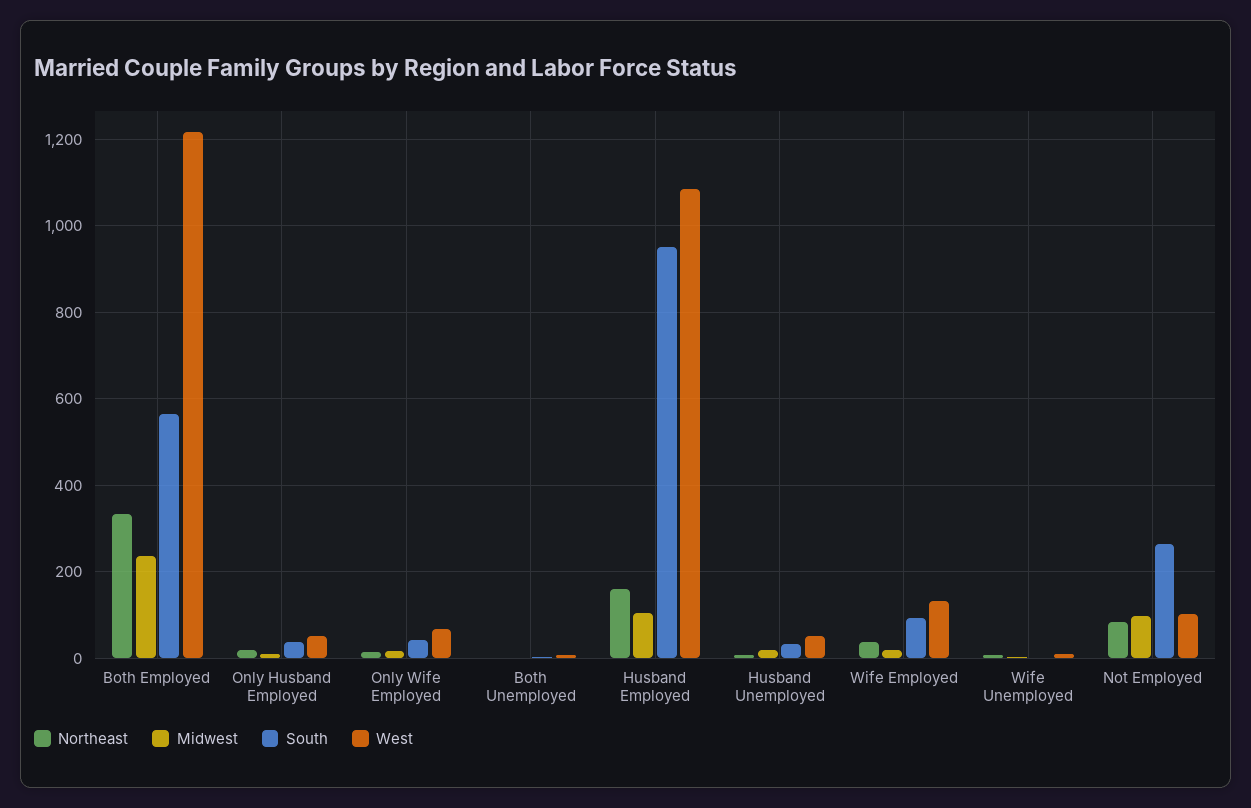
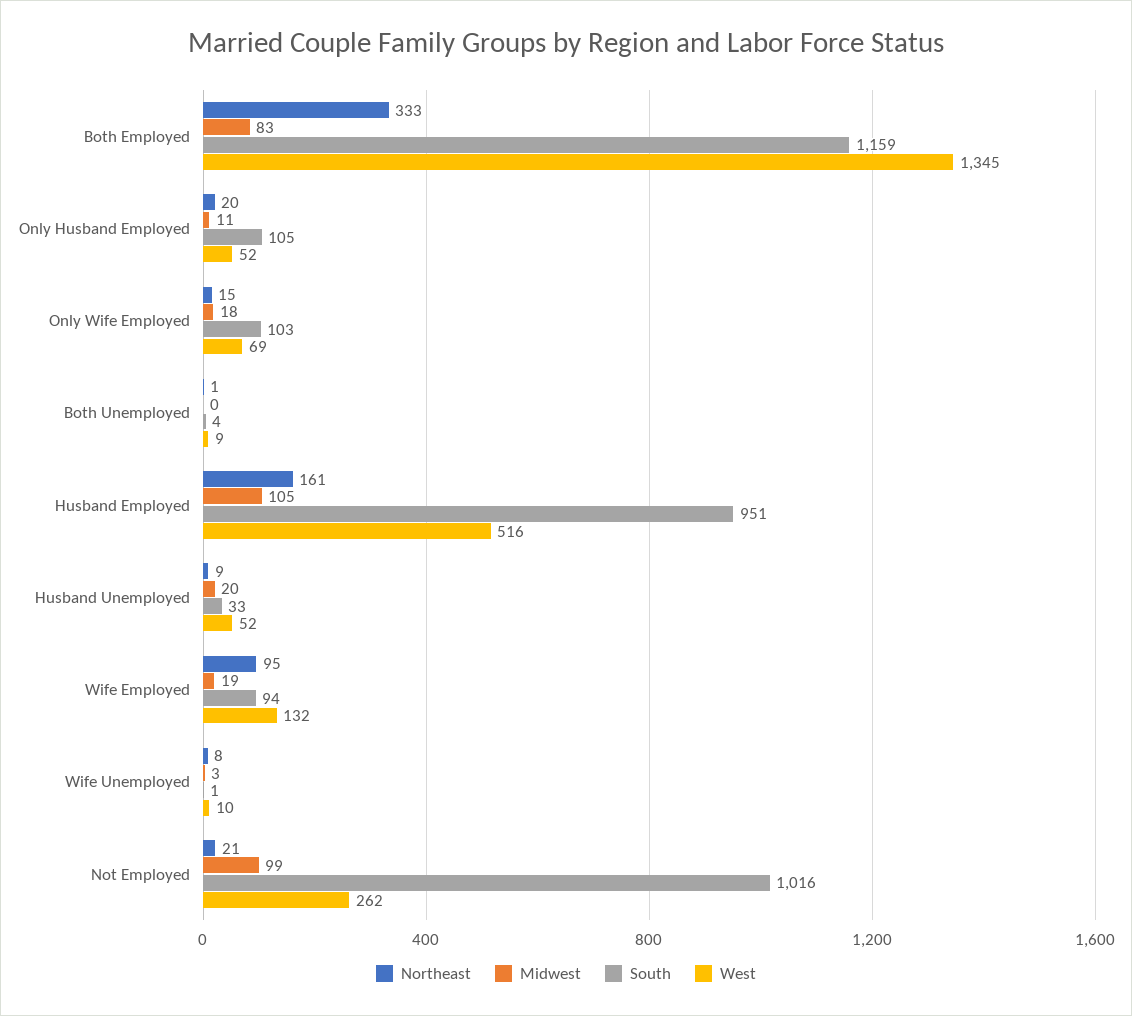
Midwest, Both Employed: 240 -> 83
South, Both Employed: 560 -> 1159
West, Both Employed: 1220 -> 1345
South, Only Husband Employed: 40 -> 105
South, Only Wife Employed: 40 -> 103
West, Husband Employed: 1080 -> 516
Northeast, Wife Employed: 40 -> 95
Northeast, Not Employed: 80 -> 21
South, Not Employed: 260 -> 1016
West, Not Employed: 100 -> 262

